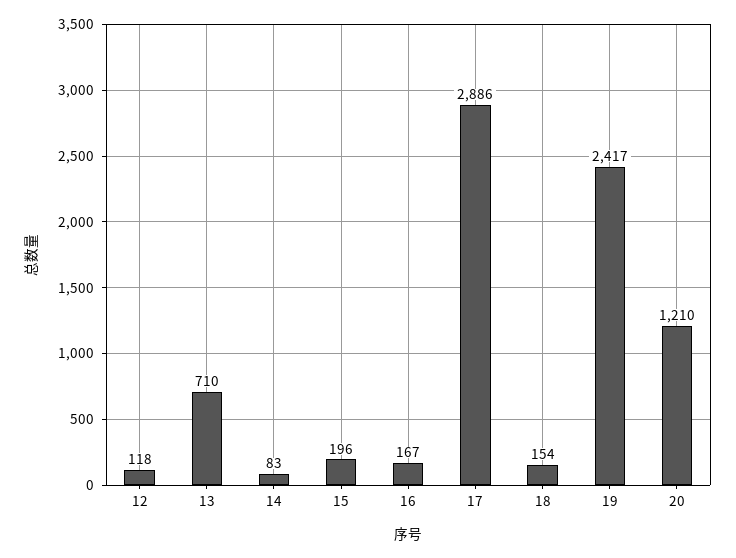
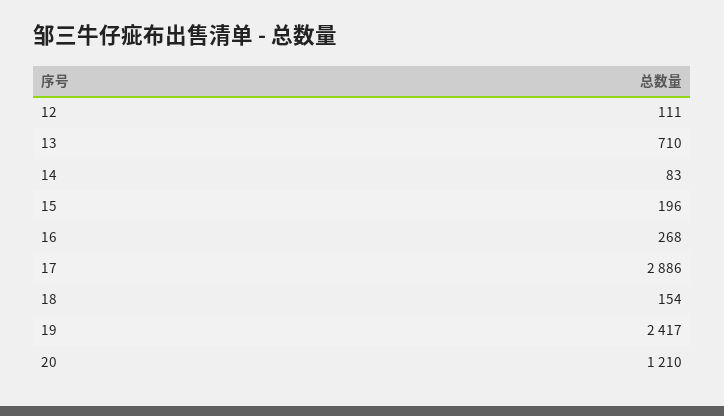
12: 118 -> 111
16: 167 -> 268

